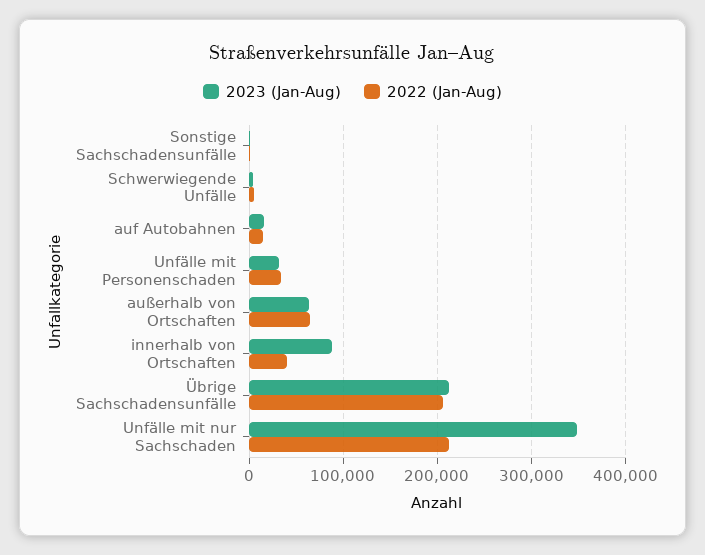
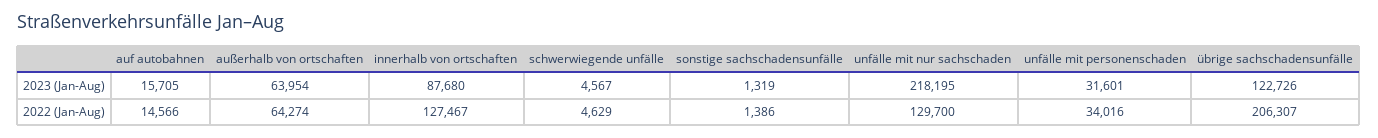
2022 (Jan-Aug), innerhalb von Ortschaften: 40000 -> 127467
2023 (Jan-Aug), Übrige Sachschadensunfälle: 210000 -> 122726
2023 (Jan-Aug), Unfälle mit nur Sachschaden: 350000 -> 218195
2022 (Jan-Aug), Unfälle mit nur Sachschaden: 210000 -> 129700

